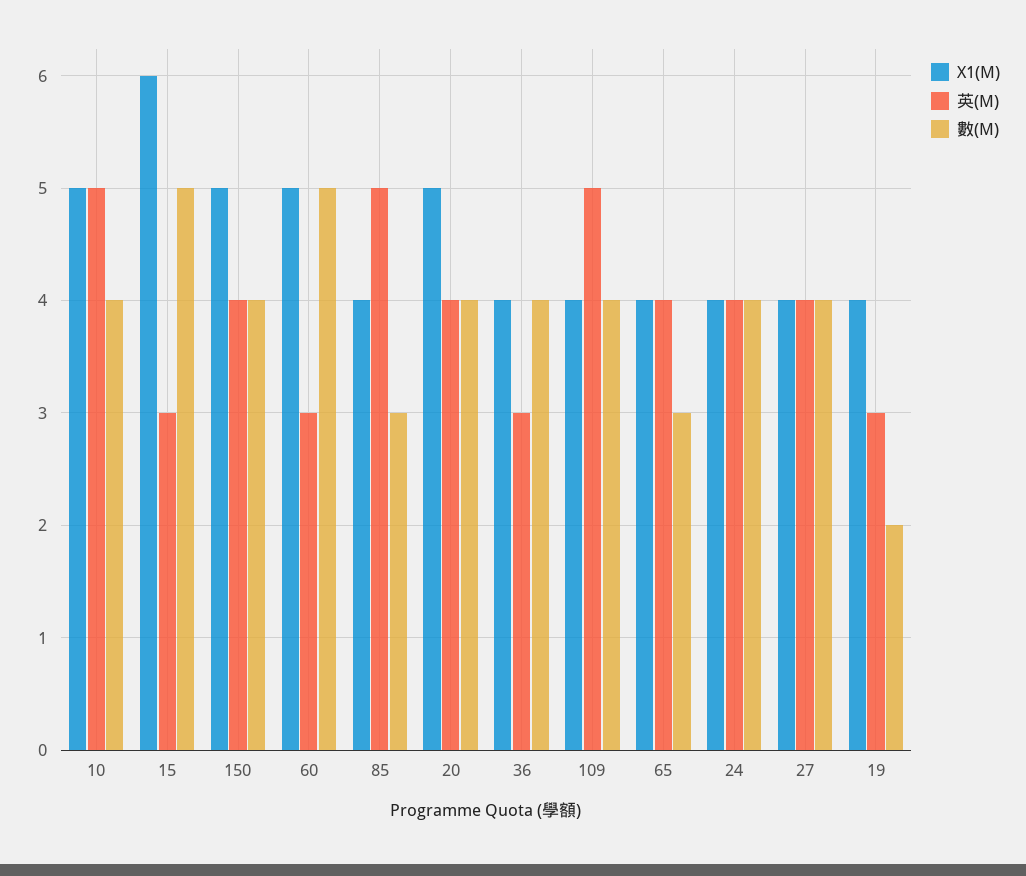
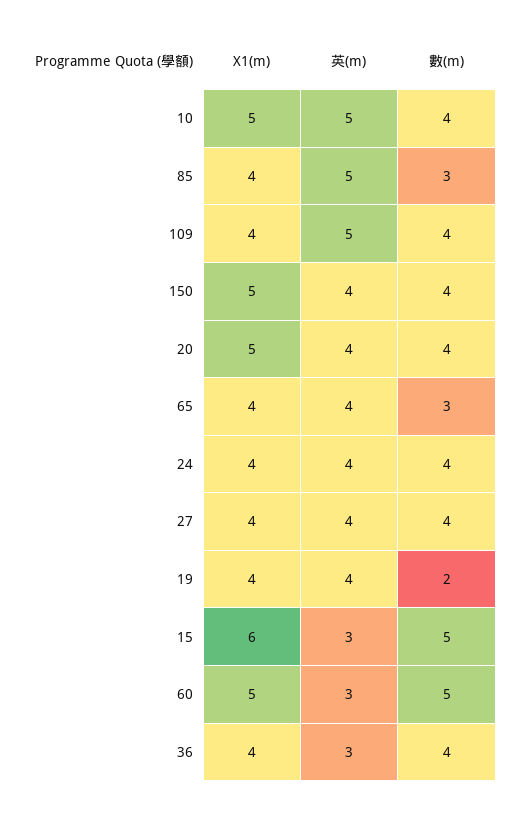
英(M), 19: 3 -> 4

